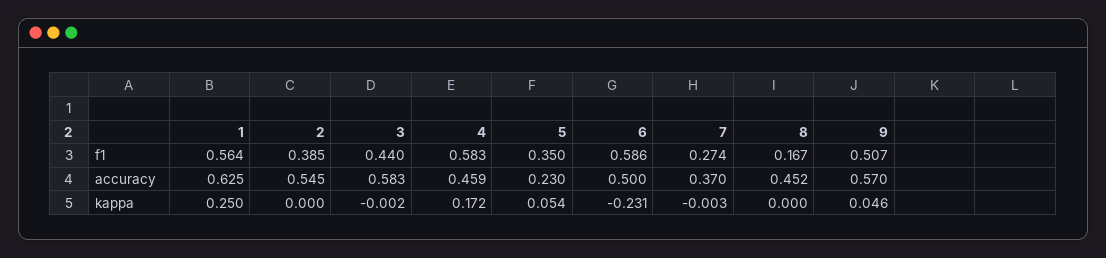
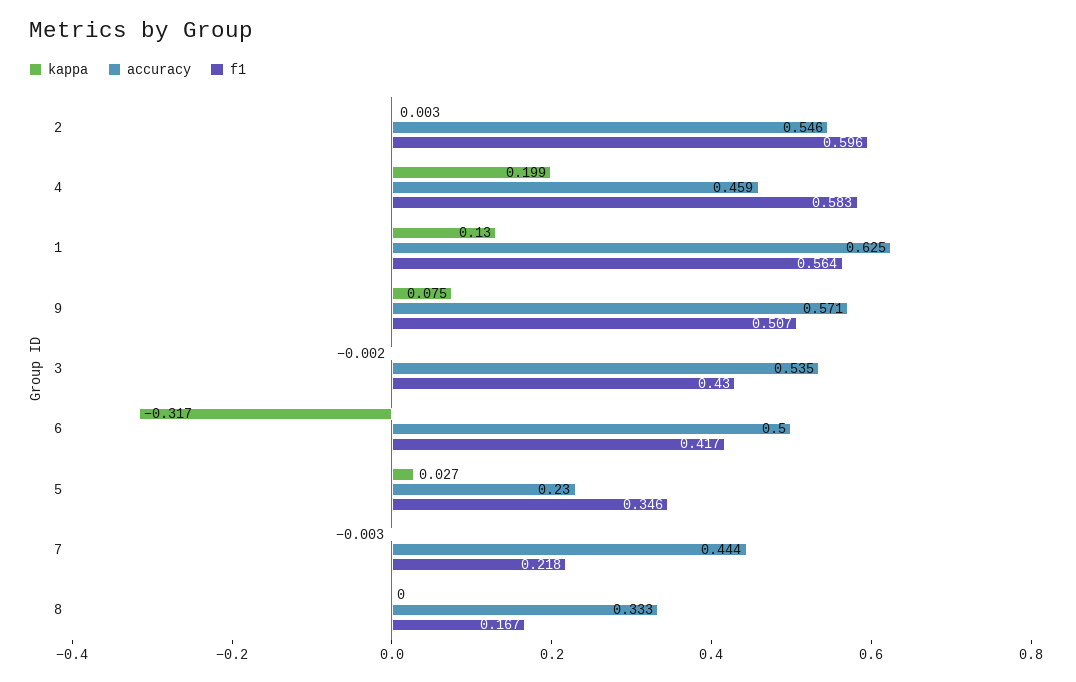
f1, 2: 0.385 -> 0.596
f1, 3: 0.44 -> 0.43
f1, 5: 0.35 -> 0.346
f1, 6: 0.586 -> 0.417
f1, 7: 0.274 -> 0.218
accuracy, 2: 0.545 -> 0.546
accuracy, 3: 0.583 -> 0.535
accuracy, 7: 0.37 -> 0.444
accuracy, 8: 0.452 -> 0.333
accuracy, 9: 0.57 -> 0.571
kappa, 1: 0.25 -> 0.13
kappa, 2: 0 -> 0.003
kappa, 4: 0.172 -> 0.199
kappa, 5: 0.054 -> 0.027
kappa, 6: -0.231 -> -0.317
kappa, 9: 0.046 -> 0.075

